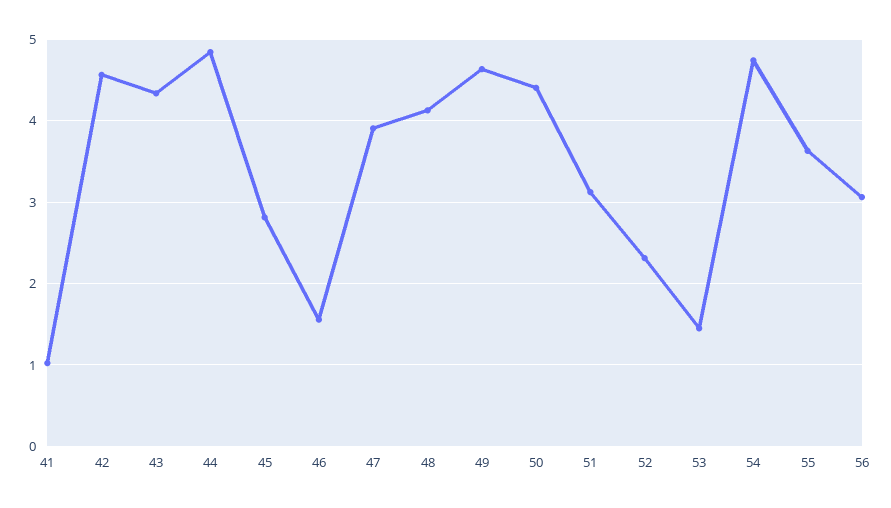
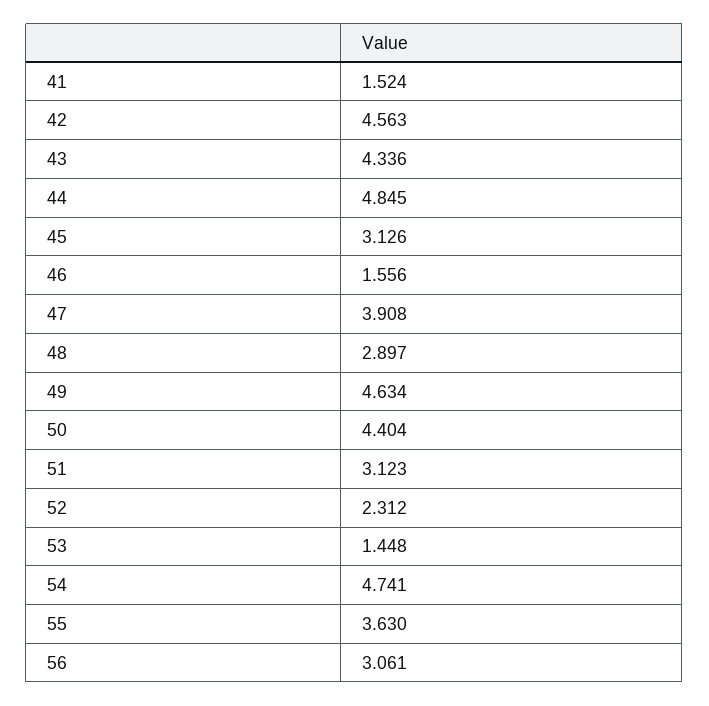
41: 1 -> 1.524
45: 2.8 -> 3.126
48: 4.1 -> 2.897

